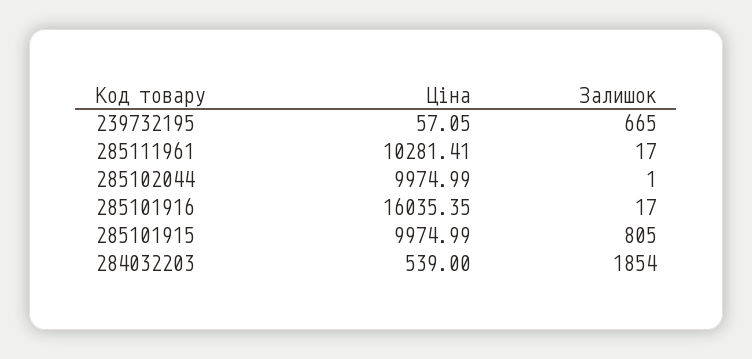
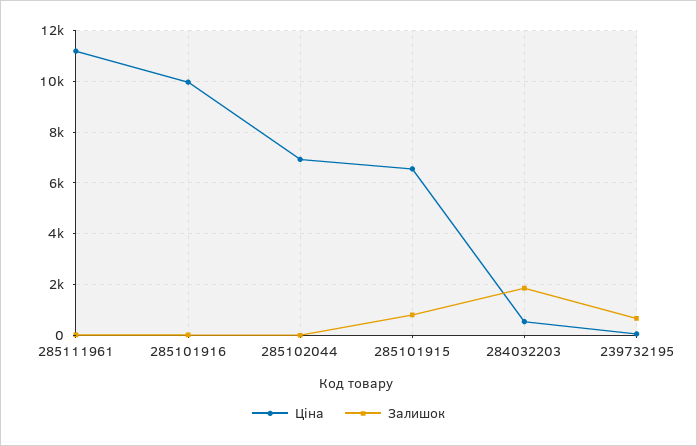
Ціна, 285111961: 10281.41 -> 11250
Ціна, 285102044: 9974.99 -> 7000
Ціна, 285101916: 16035.35 -> 10000
Ціна, 285101915: 9974.99 -> 6500

